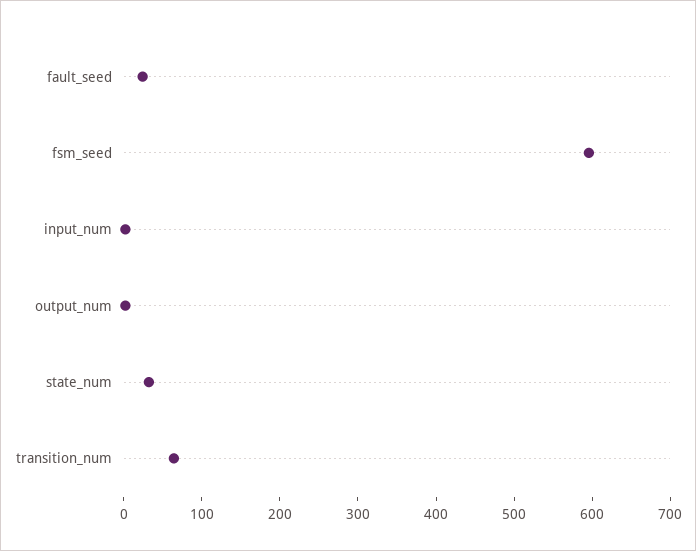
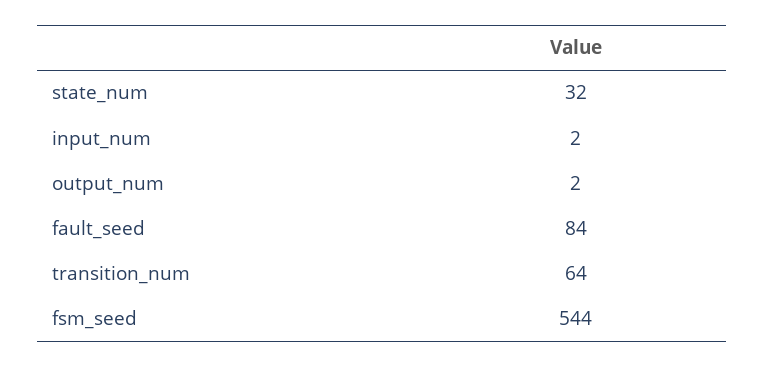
fault_seed: 20 -> 84
fsm_seed: 600 -> 544

